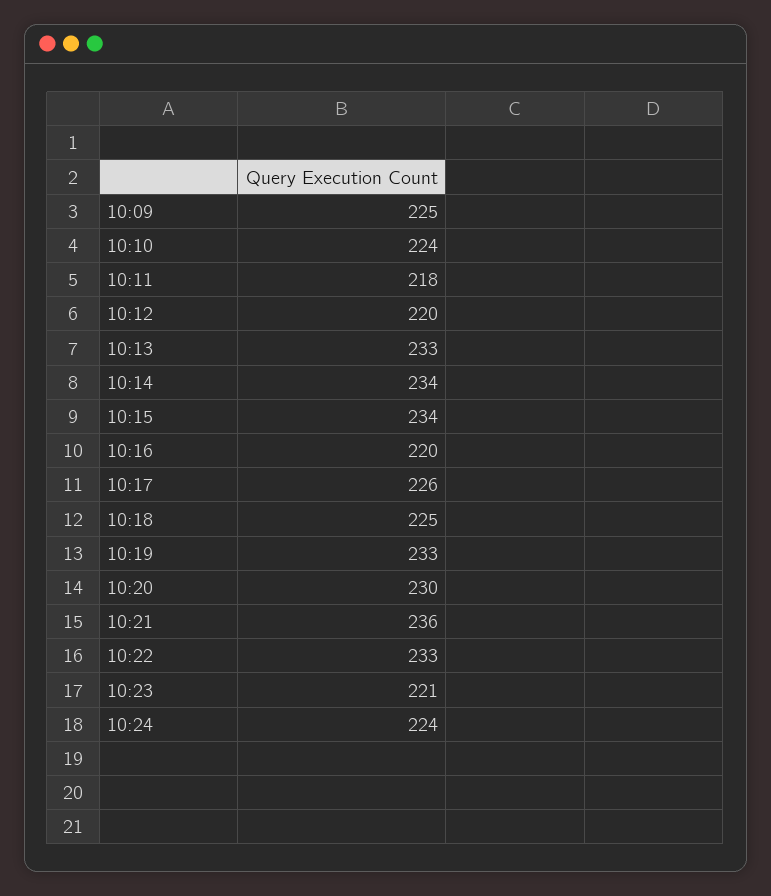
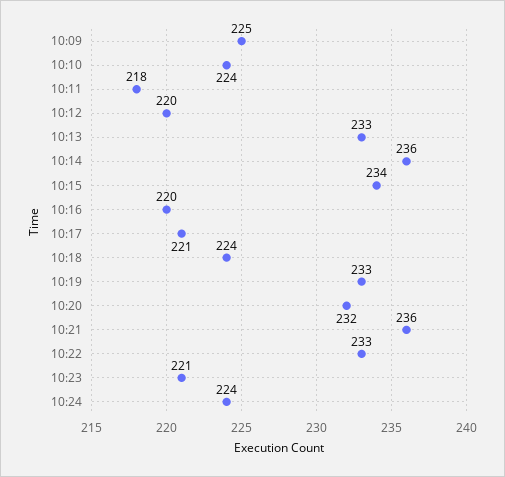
10:14: 234 -> 236
10:17: 226 -> 221
10:18: 225 -> 224
10:20: 230 -> 232

